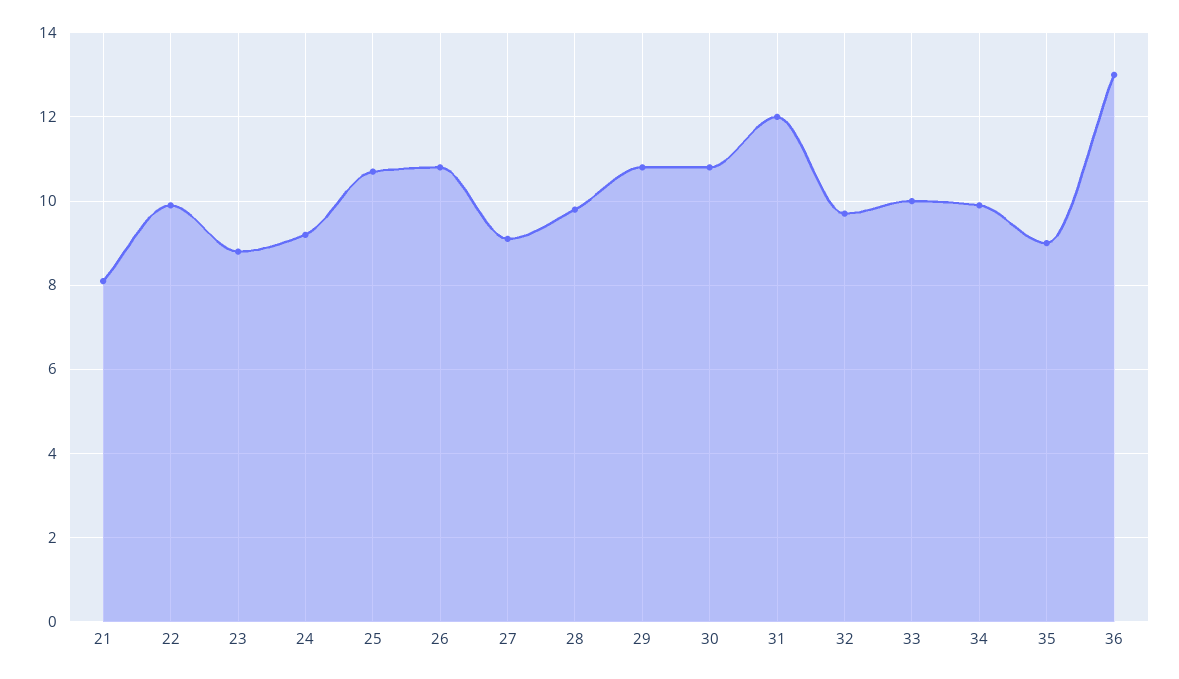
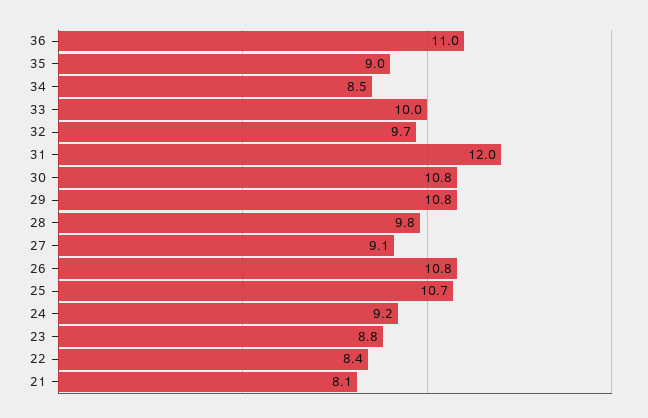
22: 10 -> 8.4
34: 10 -> 8.5
36: 13 -> 11

